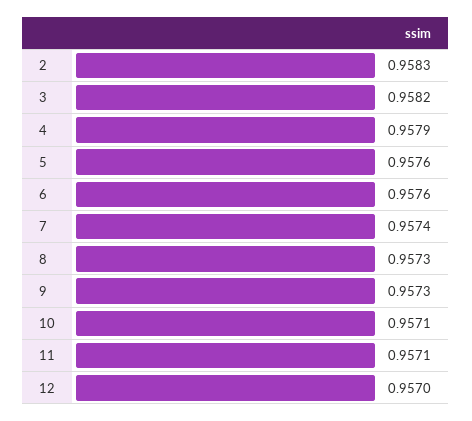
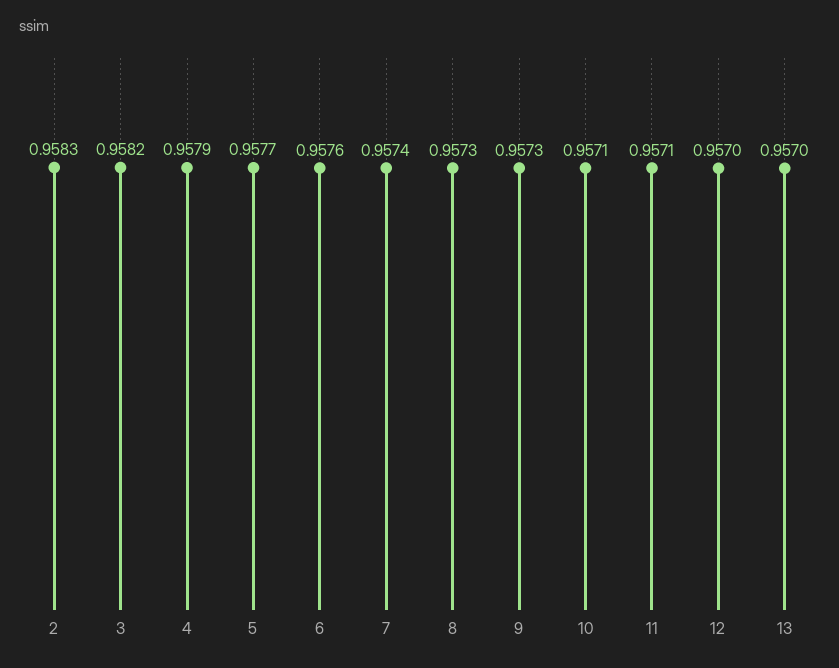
5: 0.9576 -> 0.9577
13: none -> 0.957

